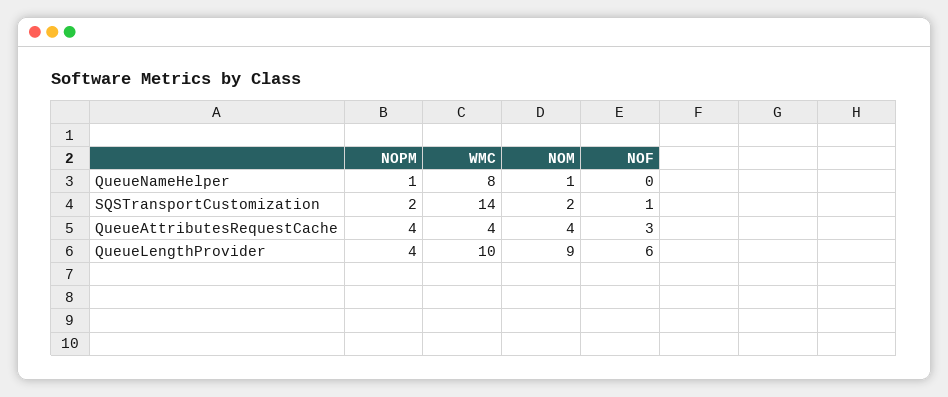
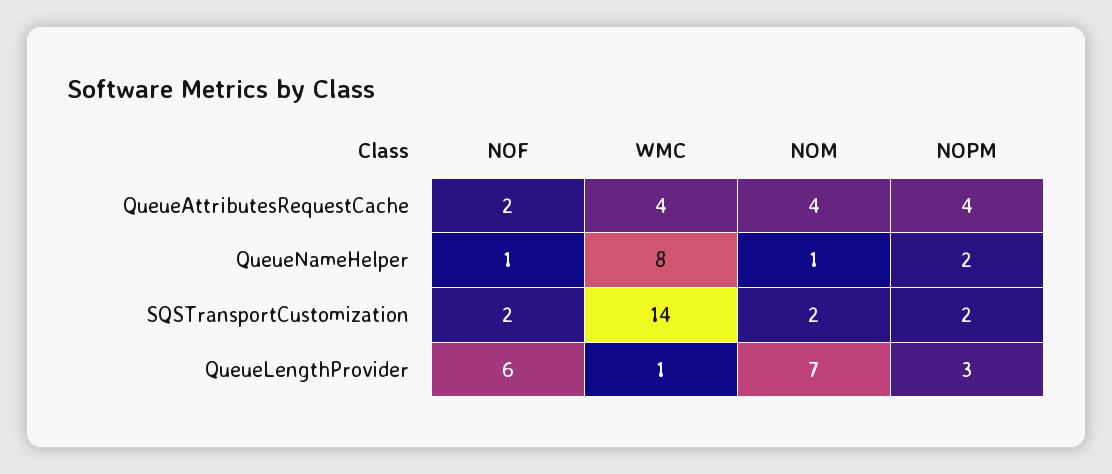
NOPM, QueueNameHelper: 1 -> 2
NOF, QueueNameHelper: 0 -> 1
NOF, SQSTransportCustomization: 1 -> 2
NOF, QueueAttributesRequestCache: 3 -> 2
NOPM, QueueLengthProvider: 4 -> 3
WMC, QueueLengthProvider: 10 -> 1
NOM, QueueLengthProvider: 9 -> 7

